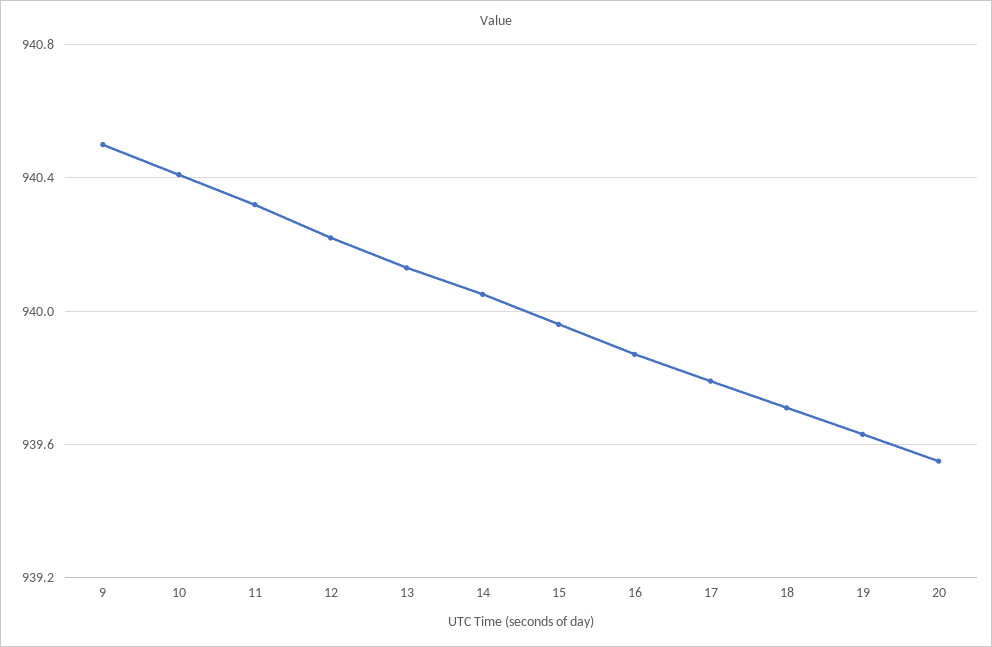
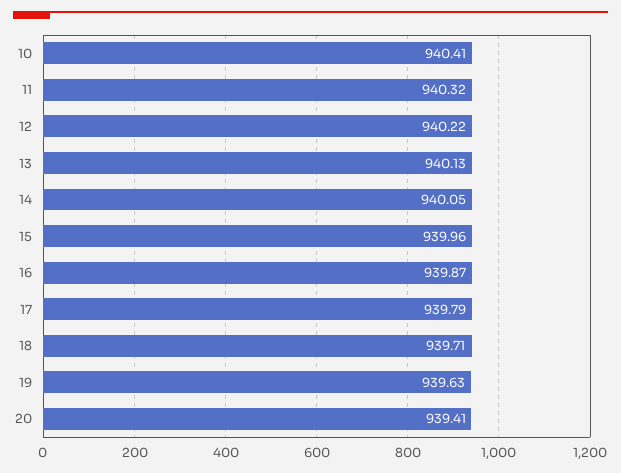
9: 940.5 -> none
20: 939.55 -> 939.41

